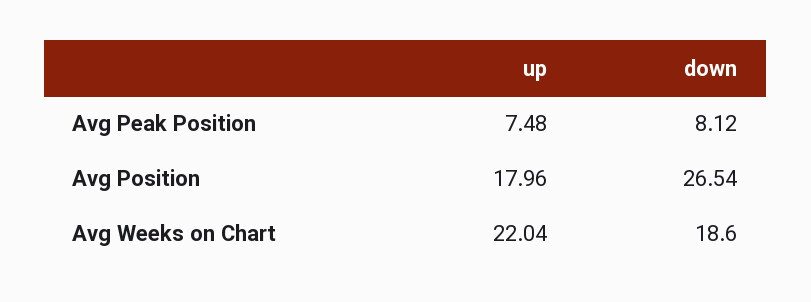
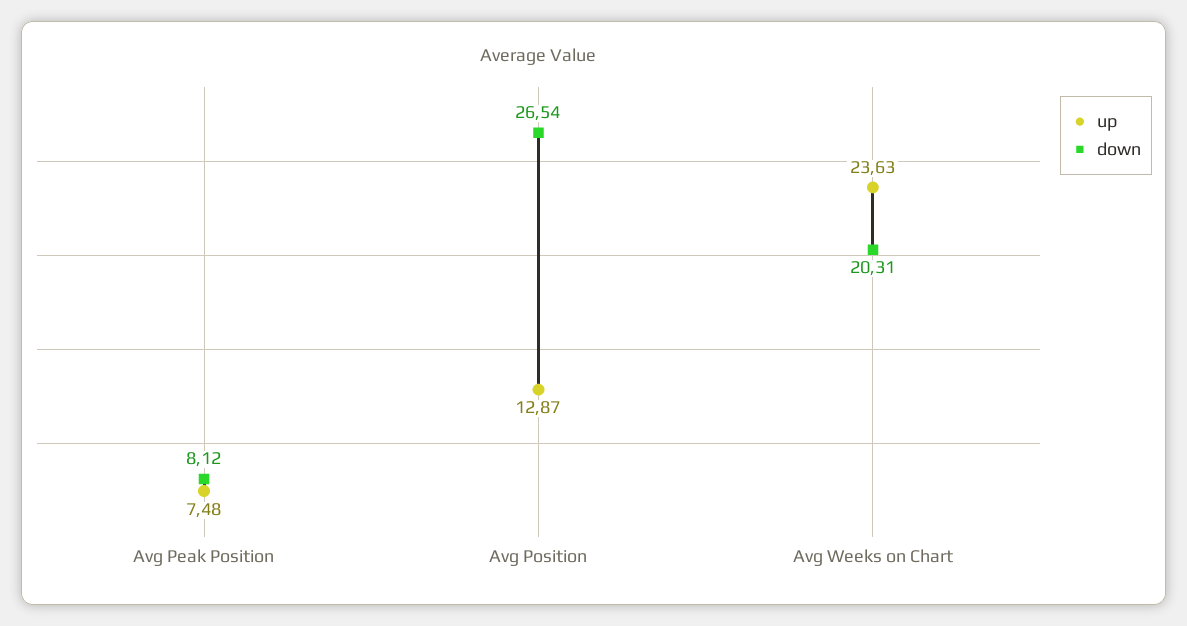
up, Avg Position: 17.96 -> 12.87
up, Avg Weeks on Chart: 22.04 -> 23.63
down, Avg Weeks on Chart: 18.6 -> 20.31

